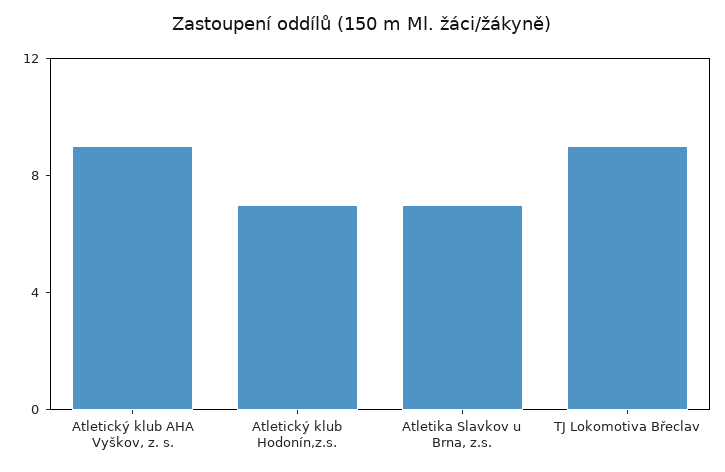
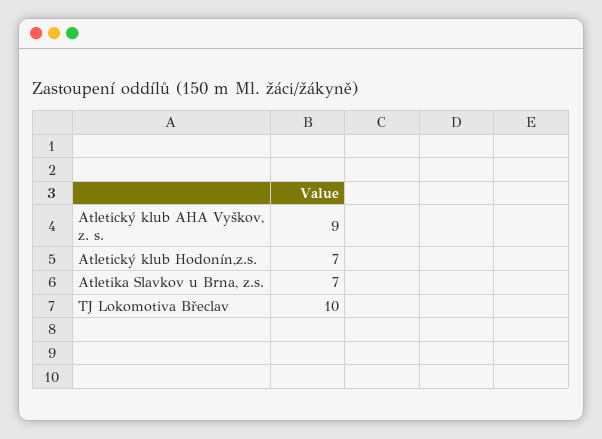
TJ Lokomotiva Břeclav: 9 -> 10

